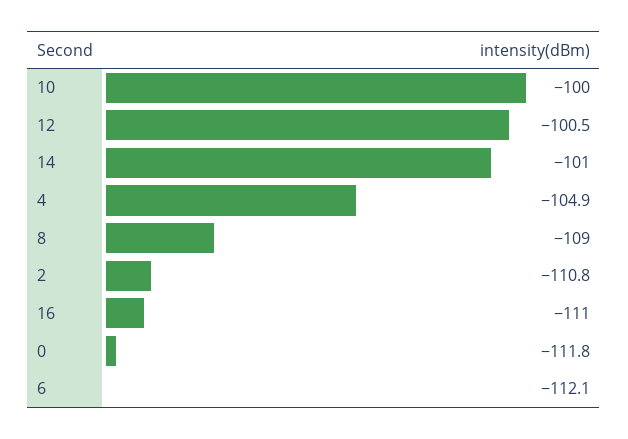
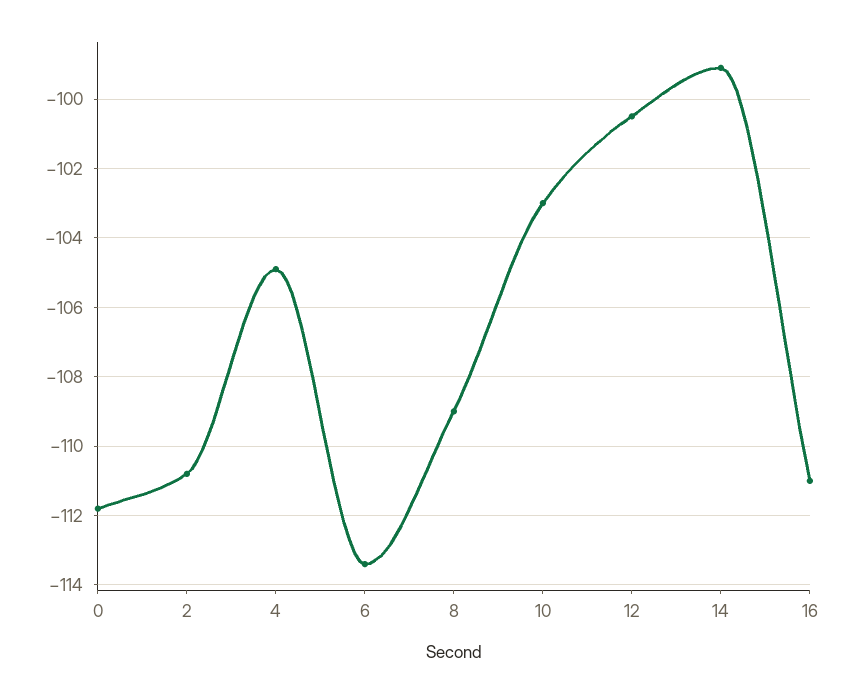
10: -100 -> -103
14: -101 -> -99
6: -112.1 -> -113.5

